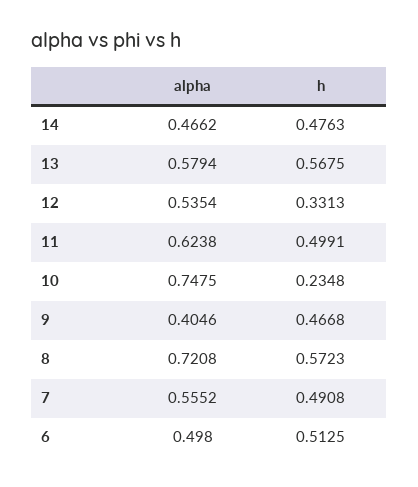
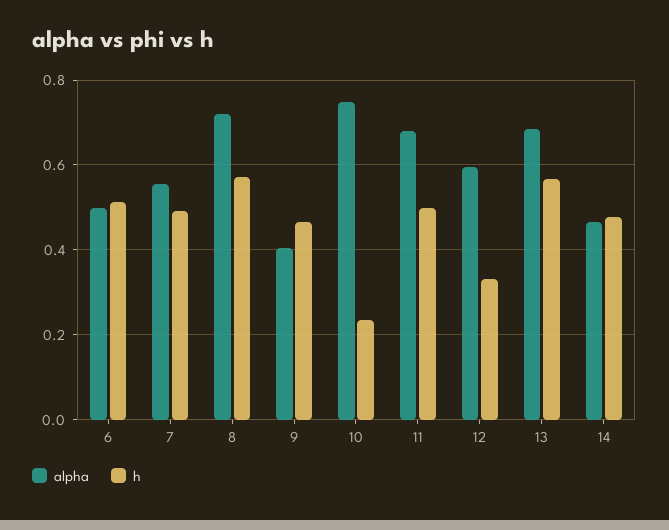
alpha, 13: 0.5794 -> 0.68
alpha, 12: 0.5354 -> 0.6
alpha, 11: 0.6238 -> 0.68

